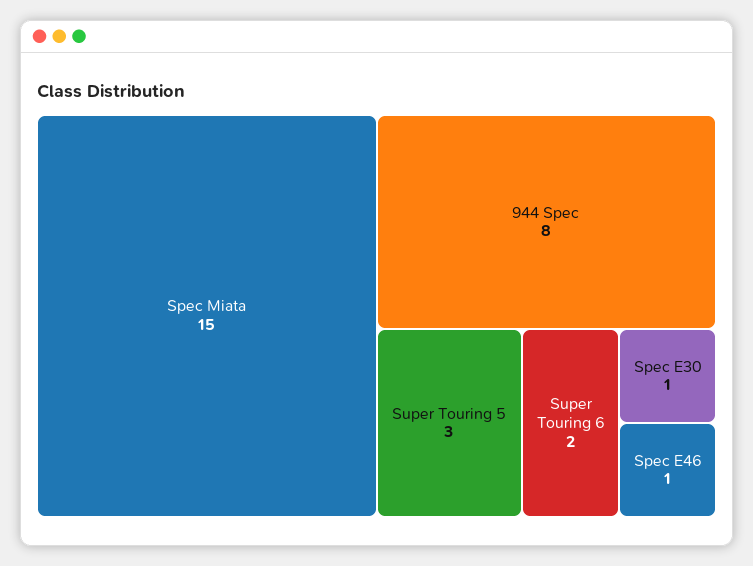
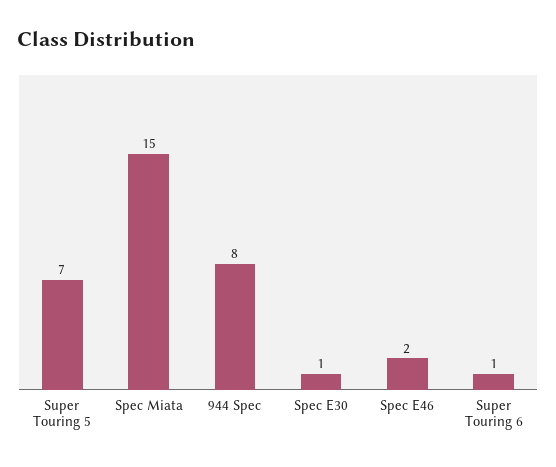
Super Touring 5: 3 -> 7
Super Touring 6: 2 -> 1
Spec E46: 1 -> 2

